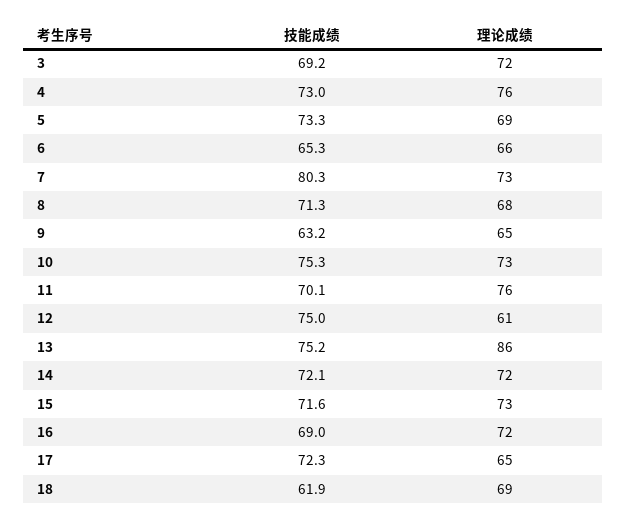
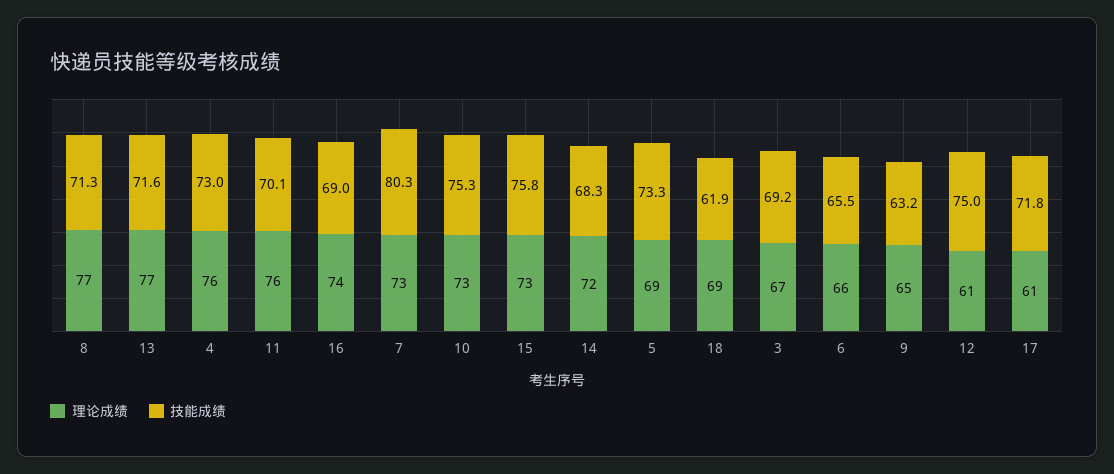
理论成绩, 3: 72 -> 67
技能成绩, 6: 65.3 -> 65.5
理论成绩, 8: 68 -> 77
技能成绩, 13: 75.2 -> 71.6
理论成绩, 13: 86 -> 77
技能成绩, 14: 72.1 -> 68.3
技能成绩, 15: 71.6 -> 75.8
理论成绩, 16: 72 -> 74
技能成绩, 17: 72.3 -> 71.8
理论成绩, 17: 65 -> 61

